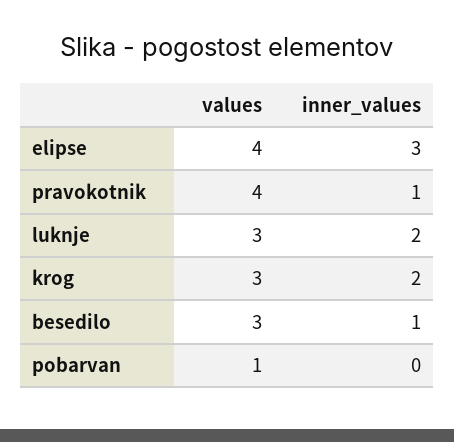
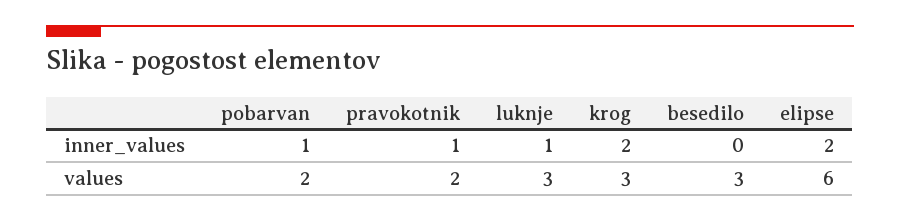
values, elipse: 4 -> 6
inner_values, elipse: 3 -> 2
values, pravokotnik: 4 -> 2
inner_values, luknje: 2 -> 1
inner_values, besedilo: 1 -> 0
values, pobarvan: 1 -> 2
inner_values, pobarvan: 0 -> 1

